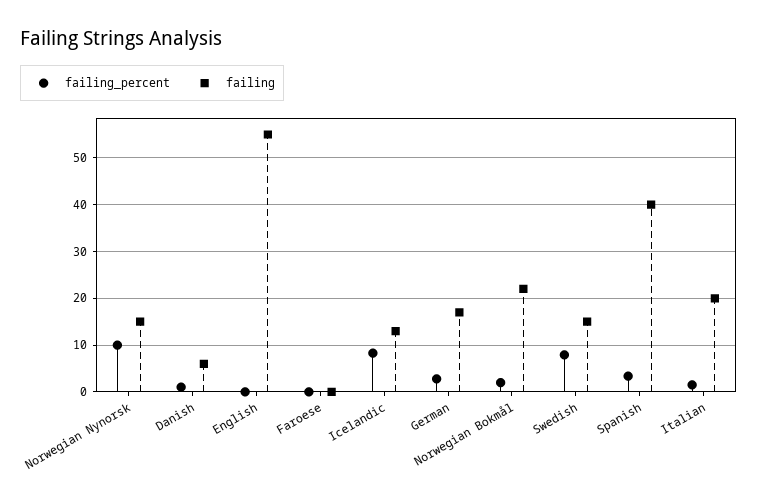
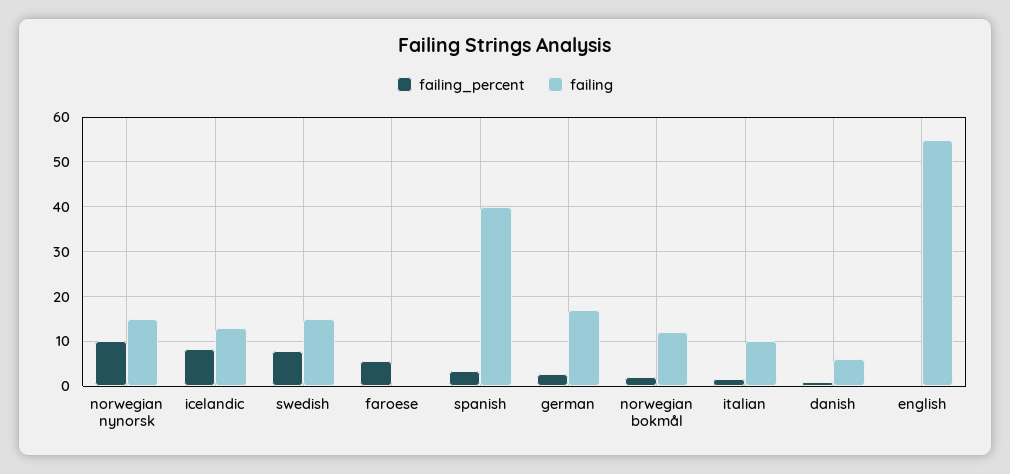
failing_percent, Faroese: 0 -> 6
failing, Norwegian Bokmål: 22 -> 12
failing, Italian: 20 -> 10

